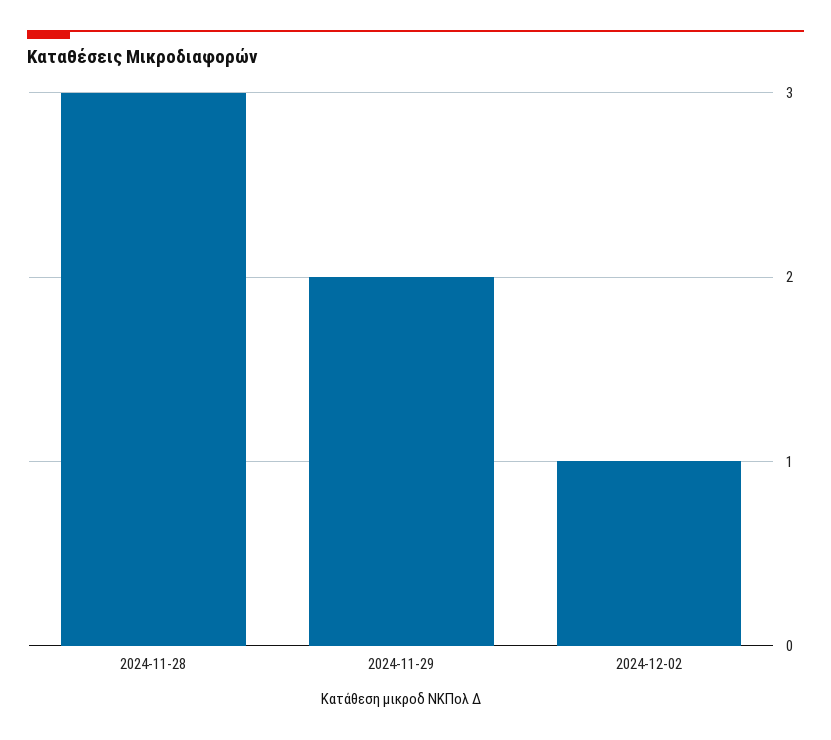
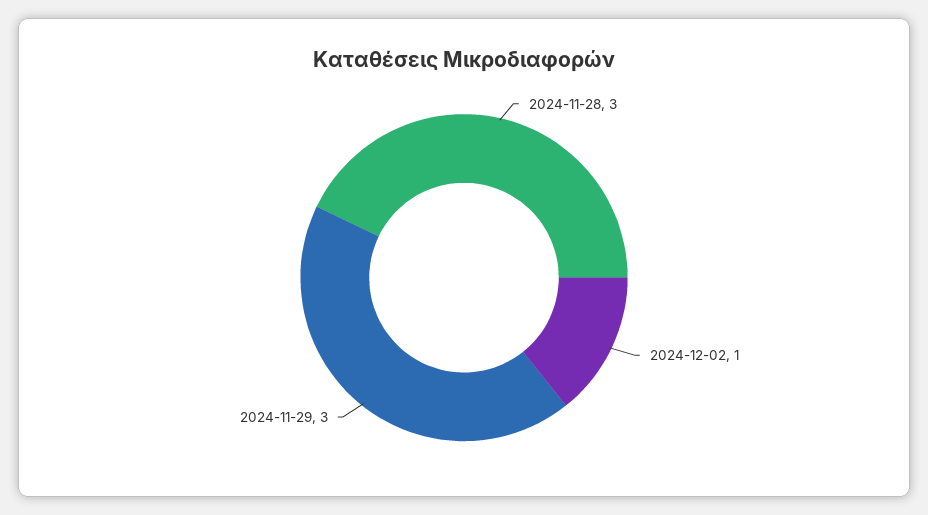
2024-11-29: 2 -> 3

